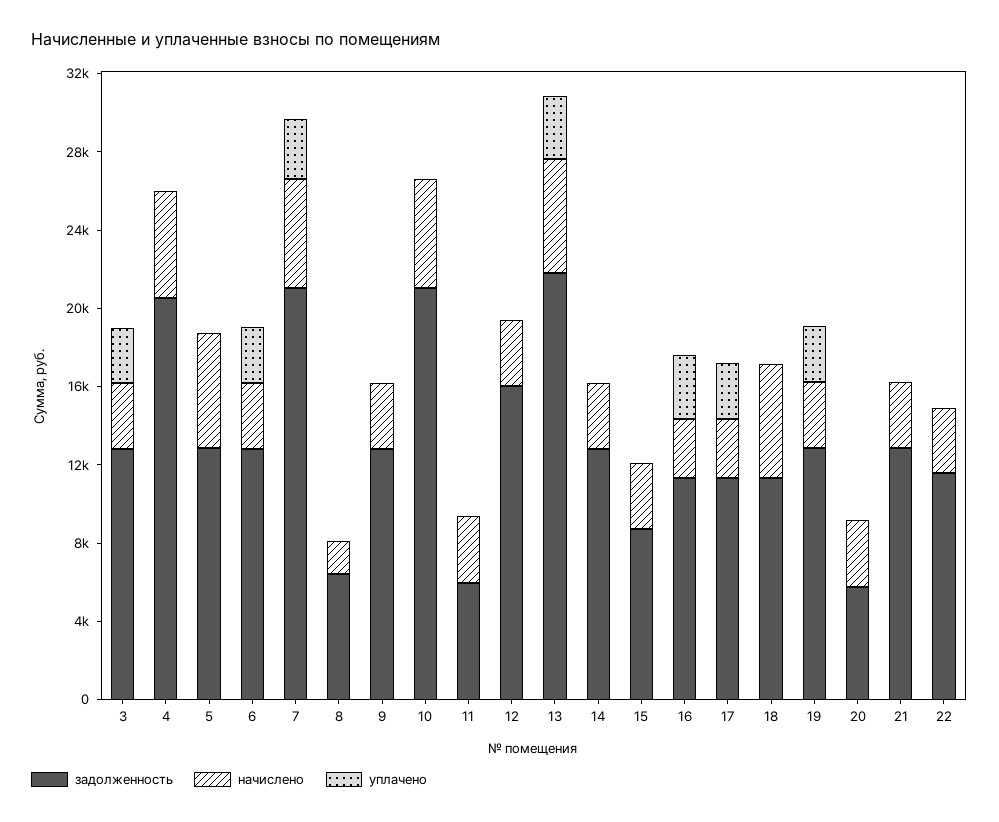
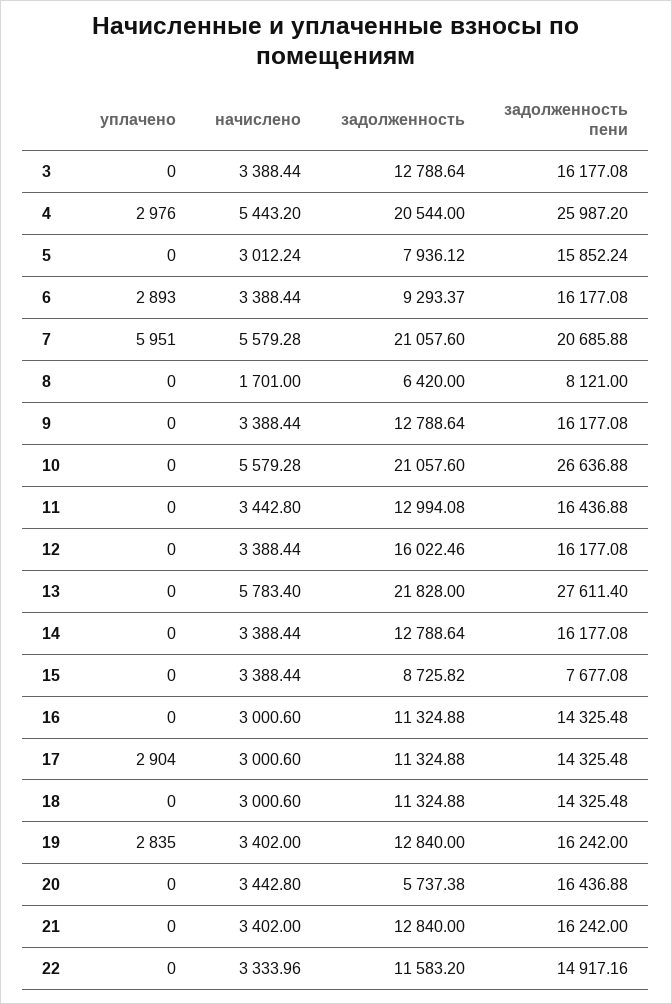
уплачено, 3: 3000 -> 0
уплачено, 4: 0 -> 2976
задолженность, 5: 13000 -> 7936.12
начислено, 5: 6000 -> 3012.24
задолженность, 6: 13000 -> 9293.37
уплачено, 7: 3000 -> 5951
задолженность, 11: 6000 -> 12994.08
уплачено, 13: 3000 -> 0
уплачено, 16: 3000 -> 0
начислено, 18: 6000 -> 3000.6
задолженность пени, 3: none -> 16177.08
задолженность пени, 4: none -> 25987.2
задолженность пени, 5: none -> 15852.24
задолженность пени, 6: none -> 16177.08
задолженность пени, 7: none -> 20685.88
задолженность пени, 8: none -> 8121
задолженность пени, 9: none -> 16177.08
задолженность пени, 10: none -> 26636.88
задолженность пени, 11: none -> 16436.88
задолженность пени, 12: none -> 16177.08
задолженность пени, 13: none -> 27611.4
задолженность пени, 14: none -> 16177.08
задолженность пени, 15: none -> 7677.08
задолженность пени, 16: none -> 14325.48
задолженность пени, 17: none -> 14325.48
задолженность пени, 18: none -> 14325.48
задолженность пени, 19: none -> 16242
задолженность пени, 20: none -> 16436.88
задолженность пени, 21: none -> 16242
задолженность пени, 22: none -> 14917.16

